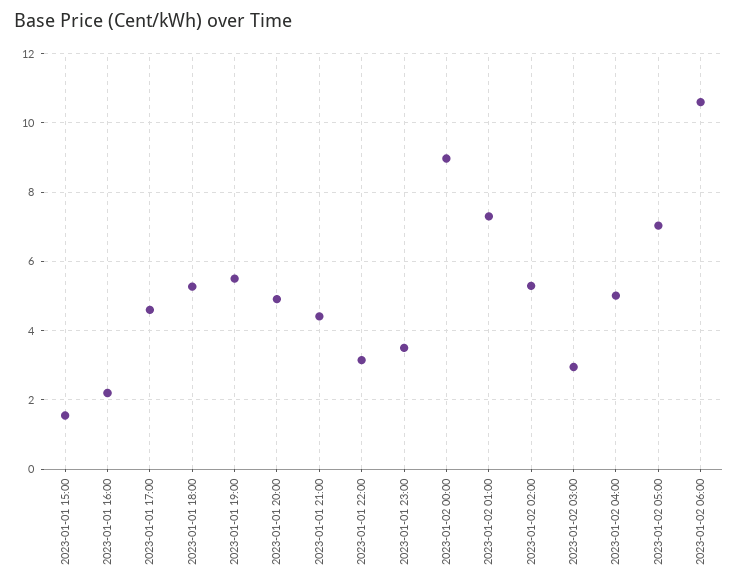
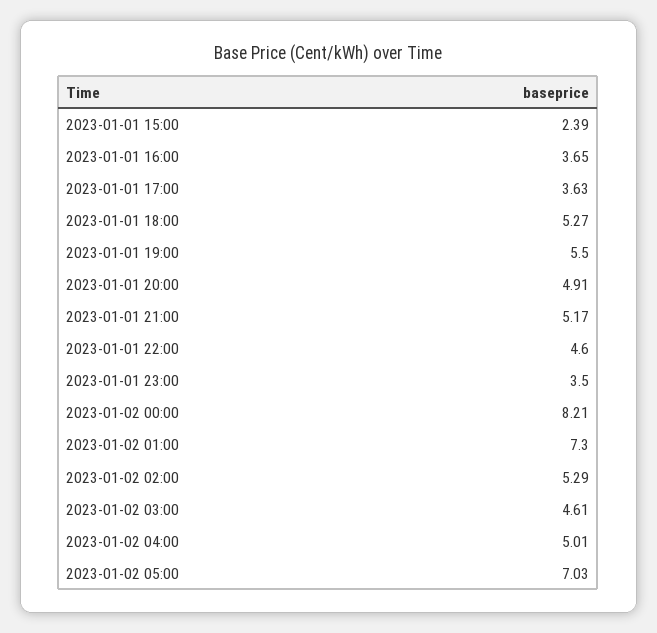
2023-01-01 15:00: 1.6 -> 2.39
2023-01-01 16:00: 2.2 -> 3.65
2023-01-01 17:00: 4.6 -> 3.63
2023-01-01 21:00: 4.4 -> 5.17
2023-01-01 22:00: 3.2 -> 4.6
2023-01-02 00:00: 9 -> 8.21
2023-01-02 03:00: 3 -> 4.61
2023-01-02 06:00: 10.6 -> none

